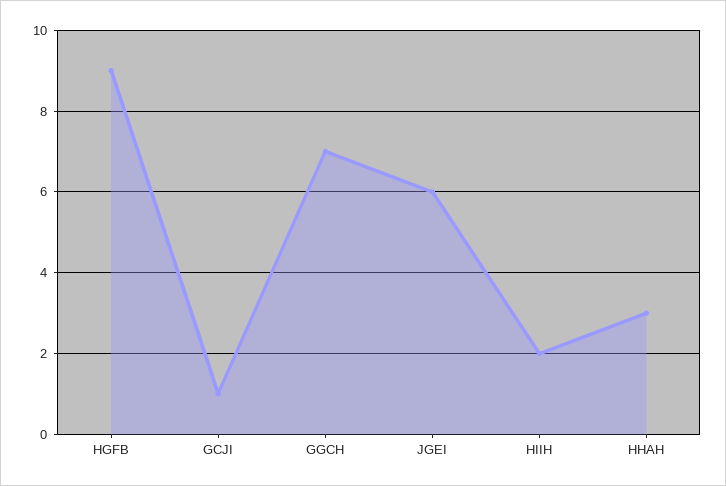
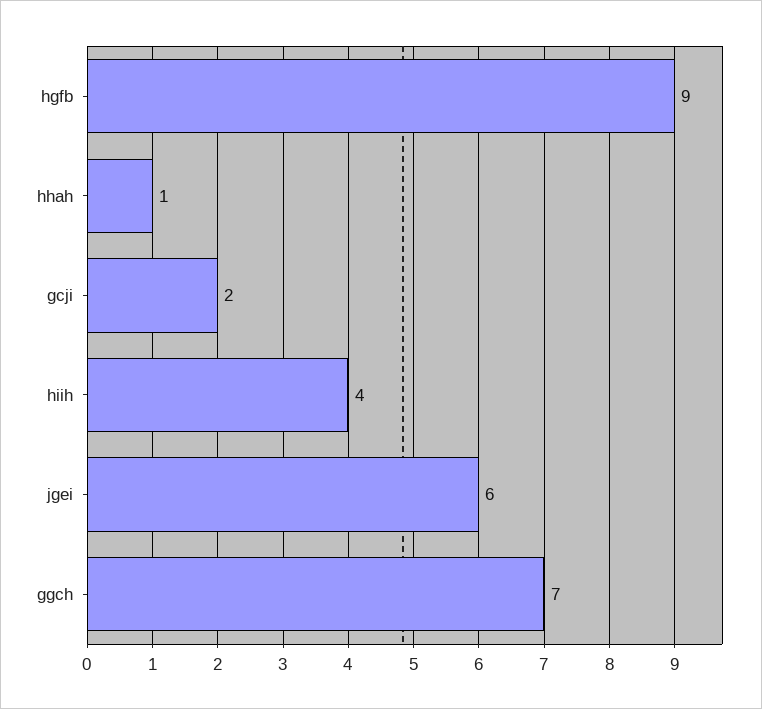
GCJI: 1 -> 2
HIIH: 2 -> 4
HHAH: 3 -> 1

